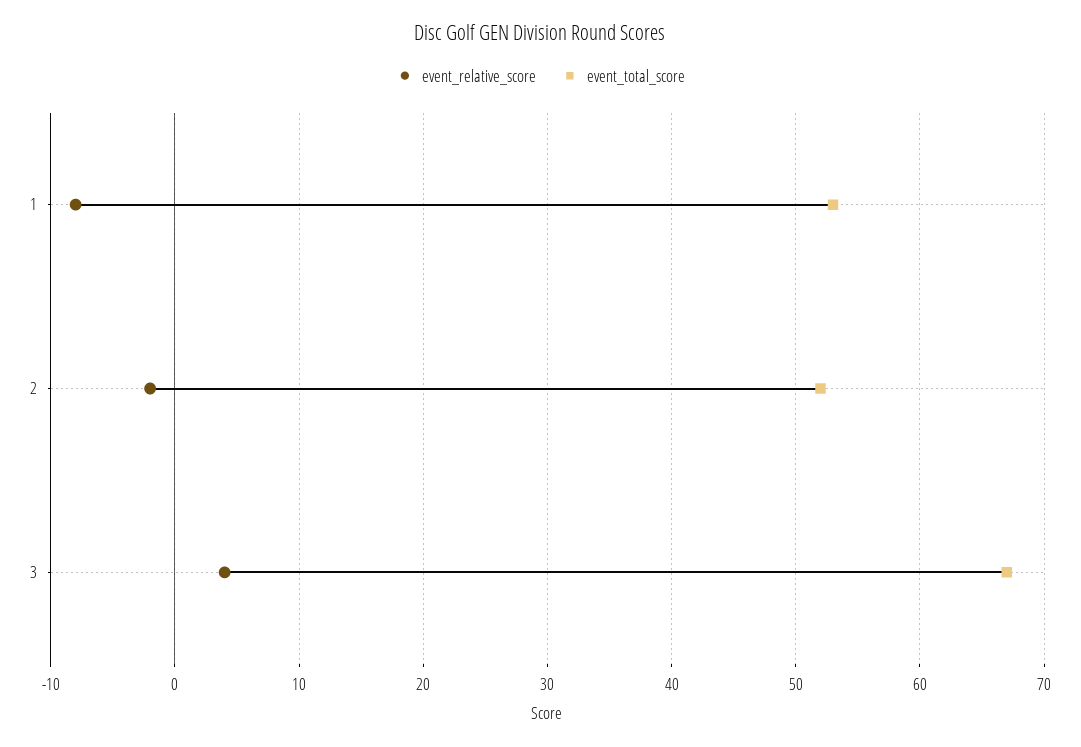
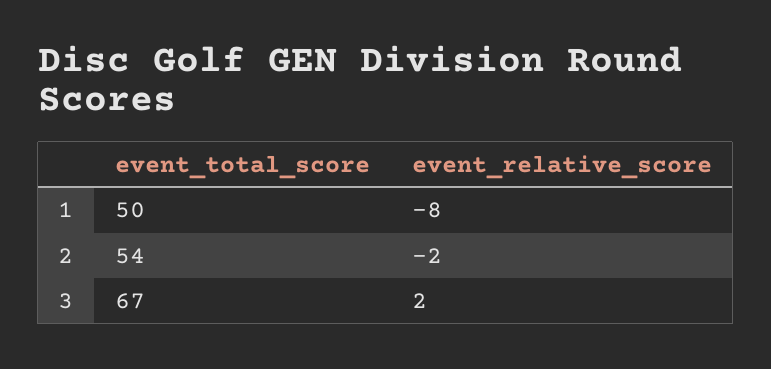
event_total_score, 1: 53 -> 50
event_total_score, 2: 52 -> 54
event_relative_score, 3: 4 -> 2

